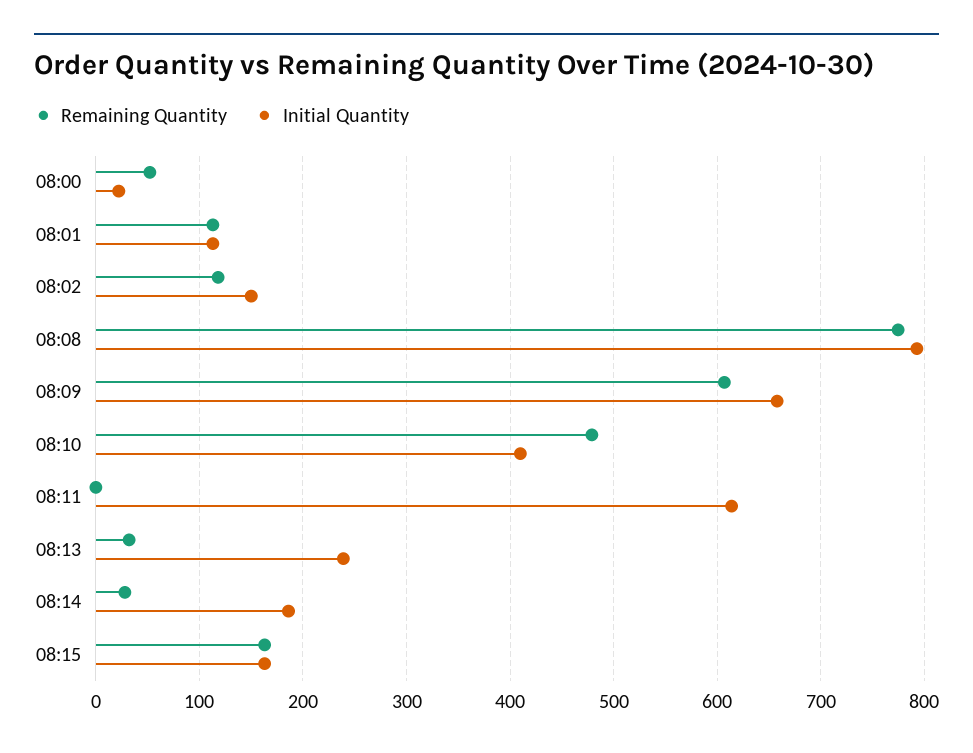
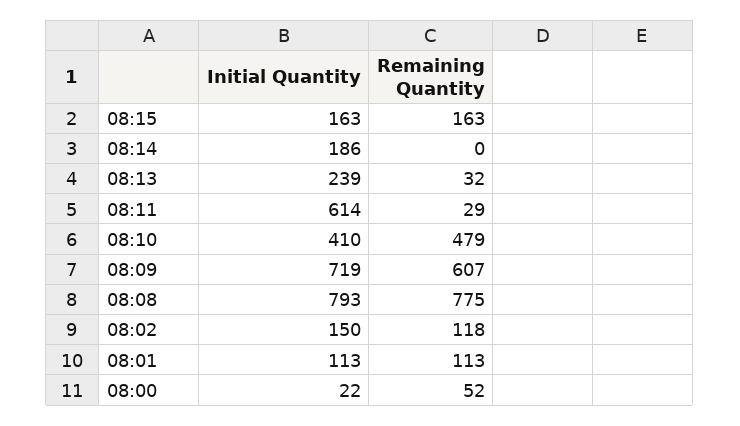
Initial Quantity, 08:09: 660 -> 719
Remaining Quantity, 08:11: 0 -> 29
Remaining Quantity, 08:14: 30 -> 0

